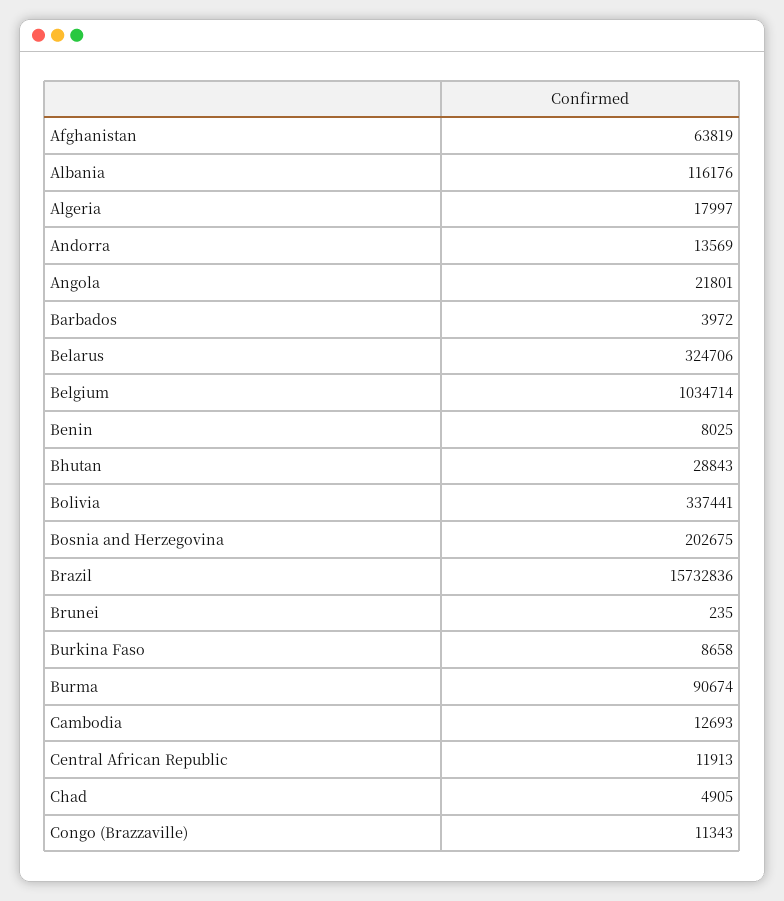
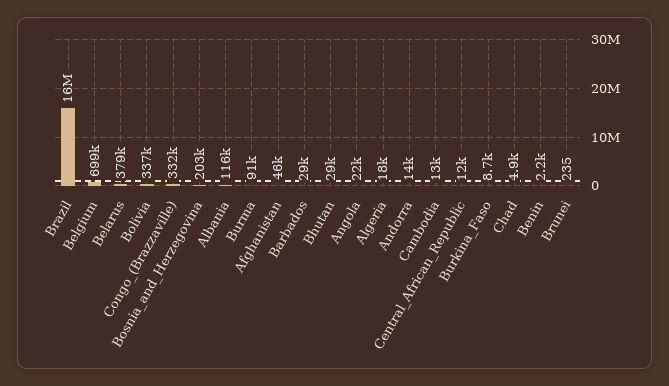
Afghanistan: 63819 -> 46000
Barbados: 3972 -> 29000
Belarus: 324706 -> 379000
Belgium: 1034714 -> 699000
Benin: 8025 -> 2200
Congo (Brazzaville): 11343 -> 332000

